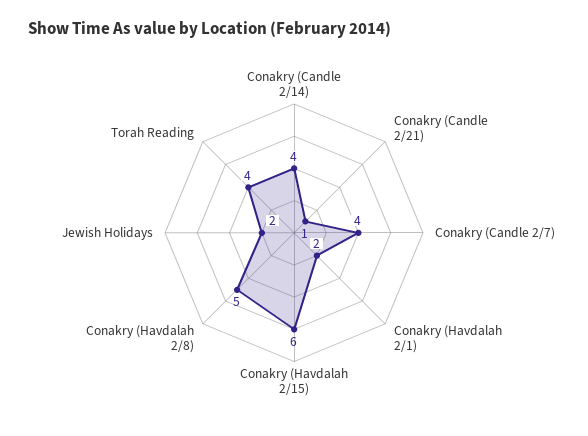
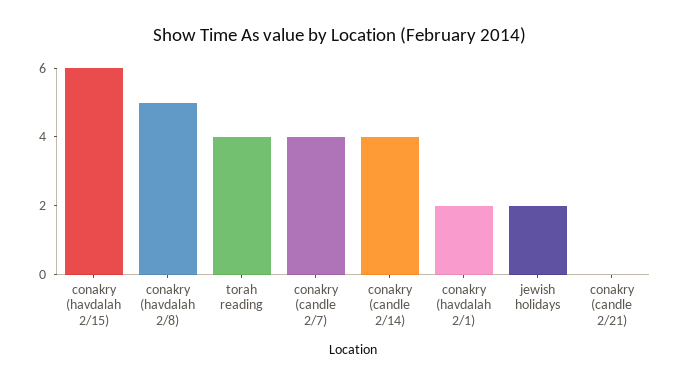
Conakry (Candle 2/21): 1 -> 0

